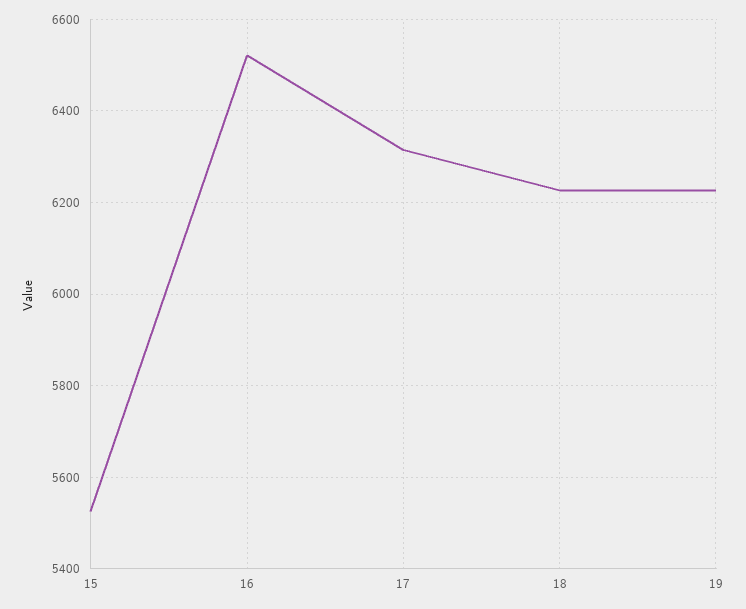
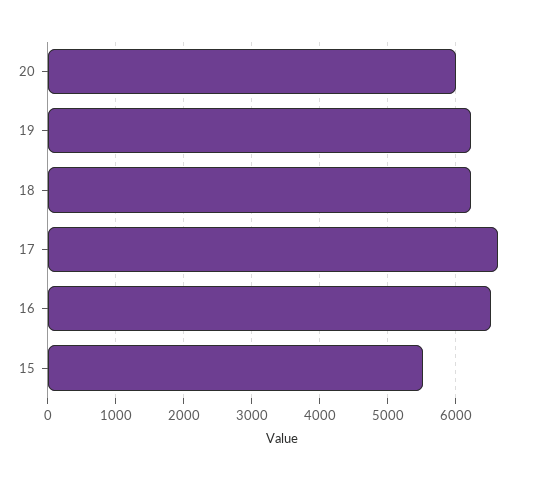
17: 6320 -> 6600
20: none -> 6000

